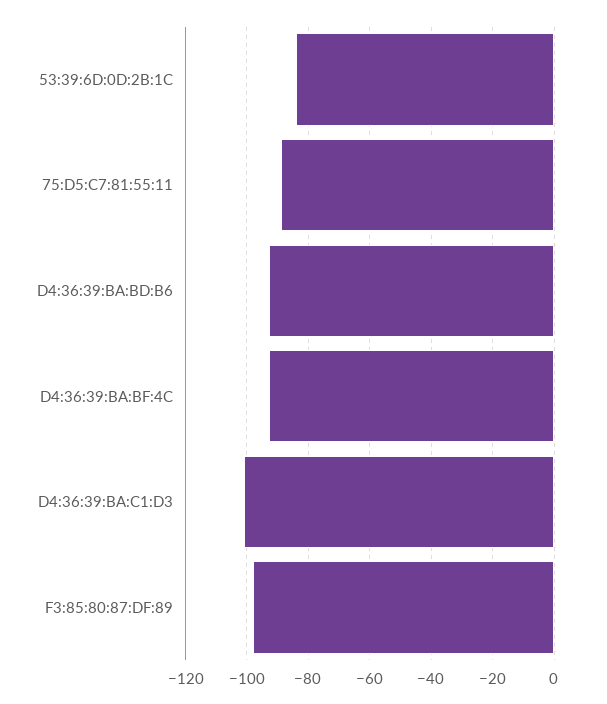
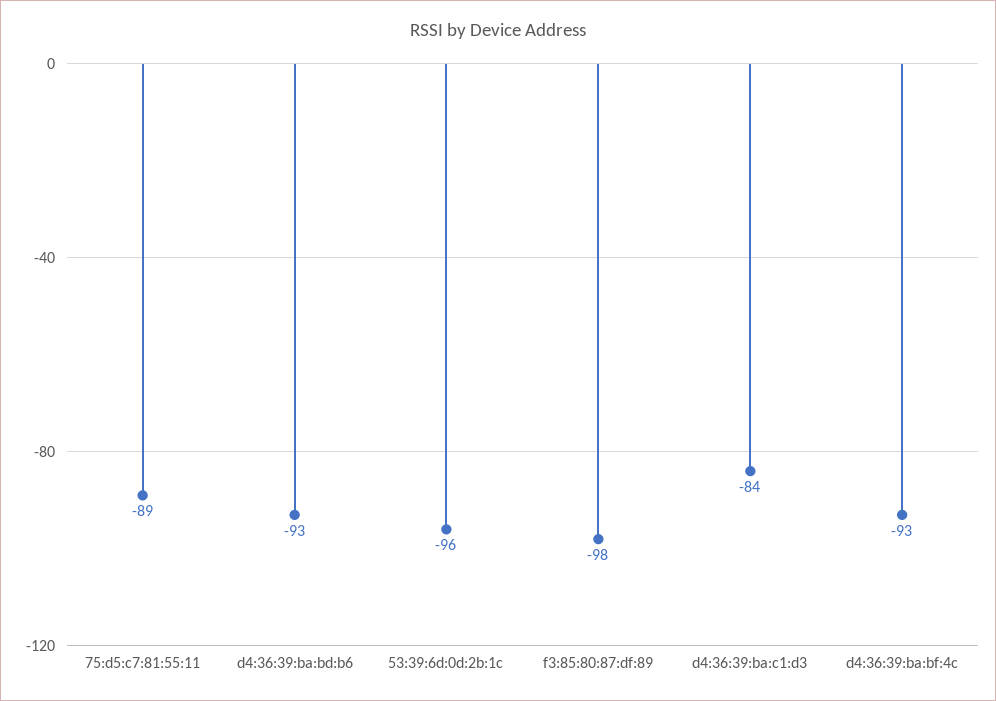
53:39:6D:0D:2B:1C: -85 -> -96
D4:36:39:BA:C1:D3: -100 -> -84

